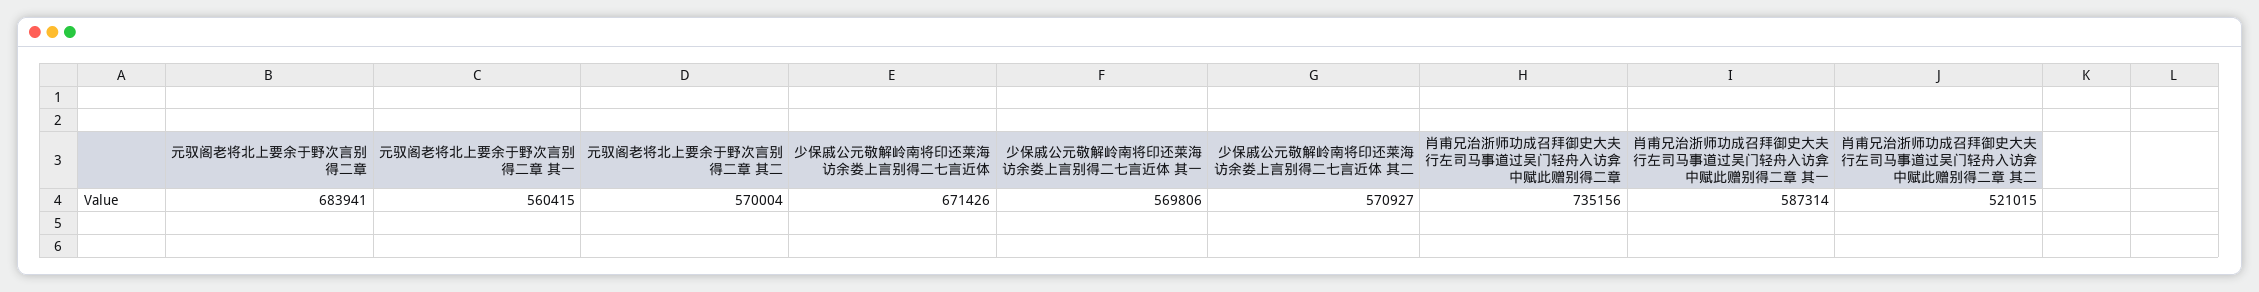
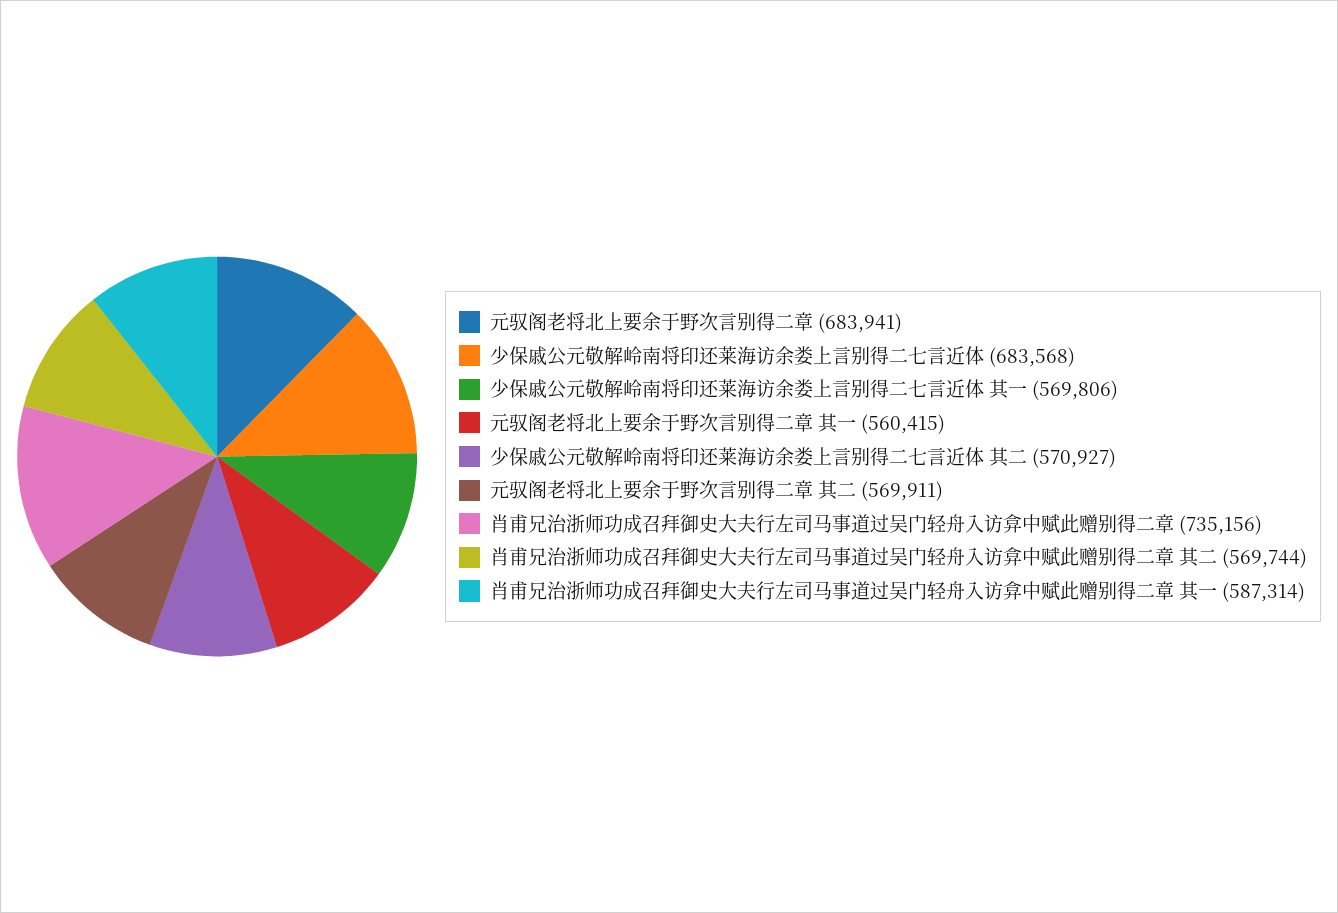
元驭阁老将北上要余于野次言别得二章 其二: 570004 -> 569911
少保戚公元敬解岭南将印还莱海访余娄上言别得二七言近体: 671426 -> 683568
肖甫兄治浙师功成召拜御史大夫行左司马事道过吴门轻舟入访弇中赋此赠别得二章 其二: 521015 -> 569744

